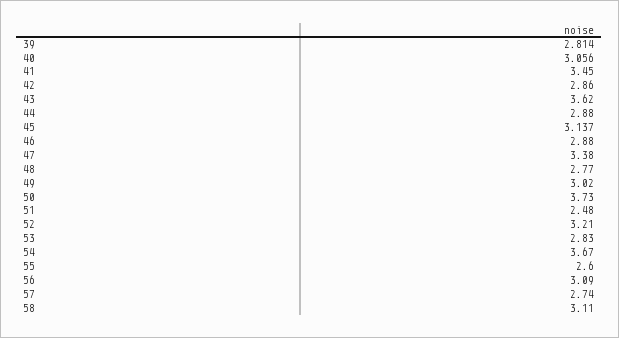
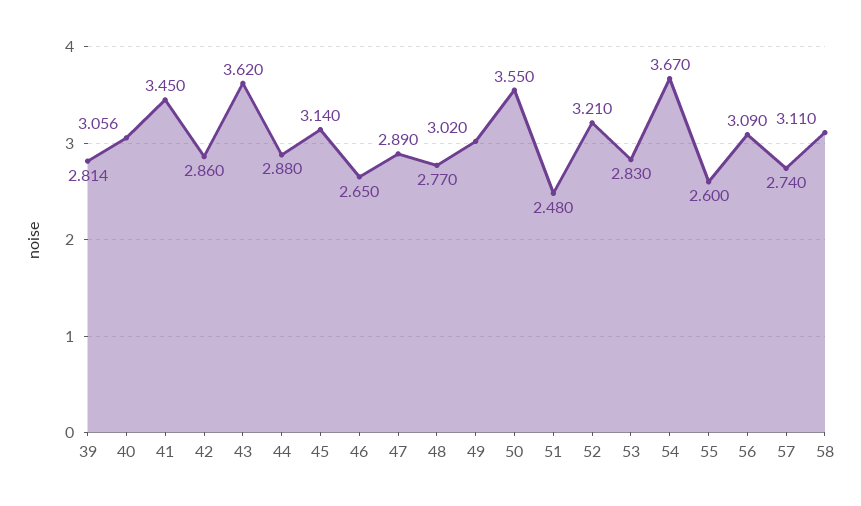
45: 3.137 -> 3.14
46: 2.88 -> 2.65
47: 3.38 -> 2.89
50: 3.73 -> 3.55

